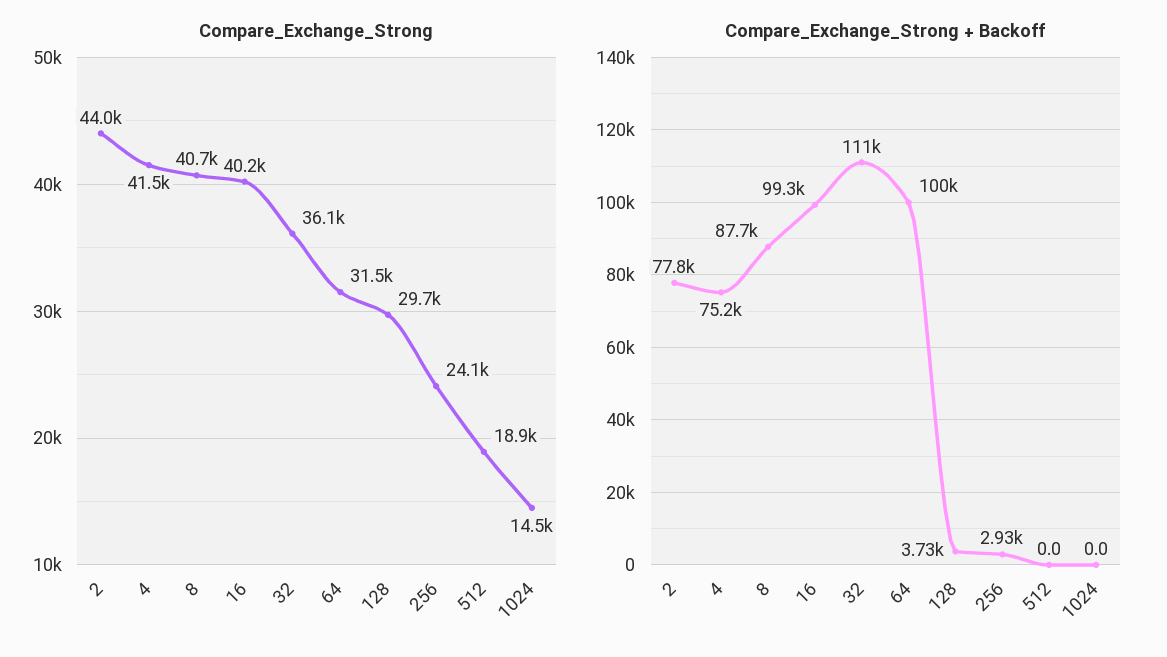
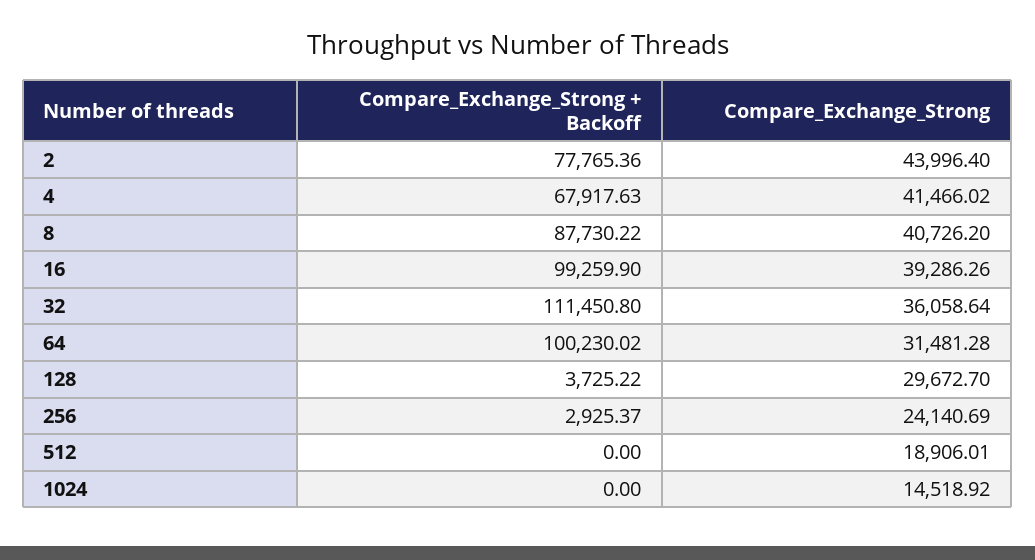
Compare_Exchange_Strong, 16: 40200 -> 39286.26
Compare_Exchange_Strong + Backoff, 4: 75200 -> 67917.63

